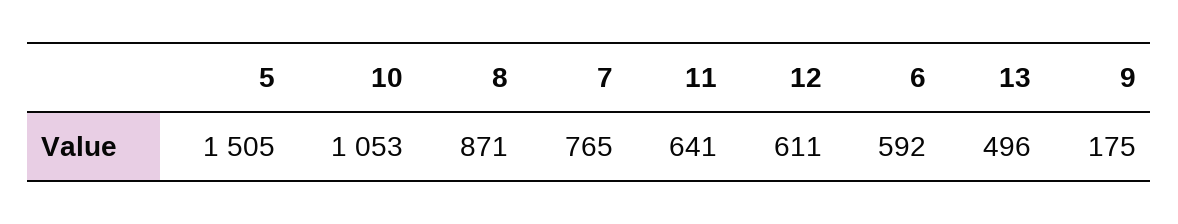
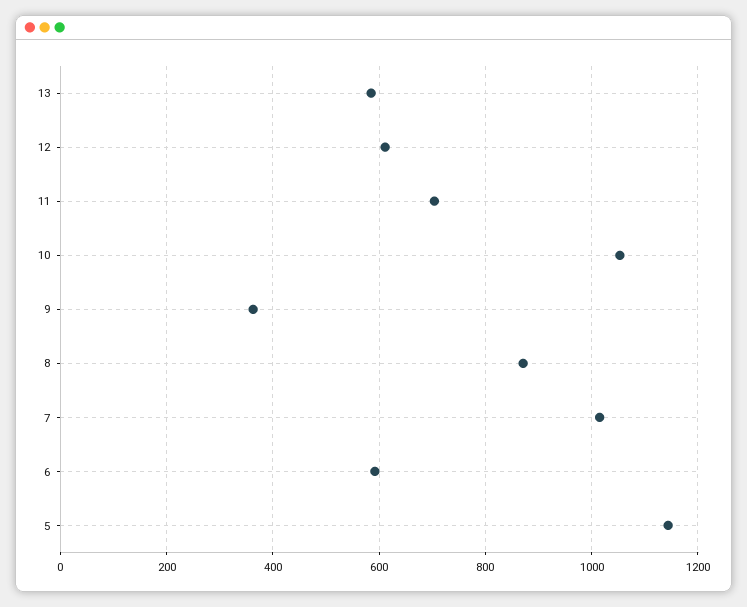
5: 1505 -> 1140
7: 765 -> 1020
11: 641 -> 700
13: 496 -> 580
9: 175 -> 360

